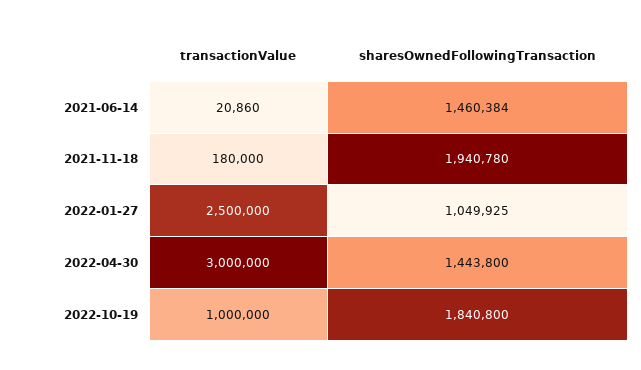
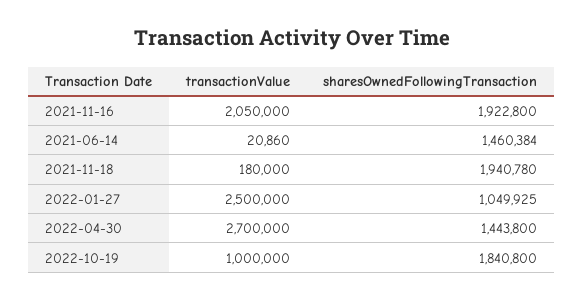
transactionValue, 2022-04-30: 3000000 -> 2700000
transactionValue, 2021-11-16: none -> 2050000
sharesOwnedFollowingTransaction, 2021-11-16: none -> 1922800

